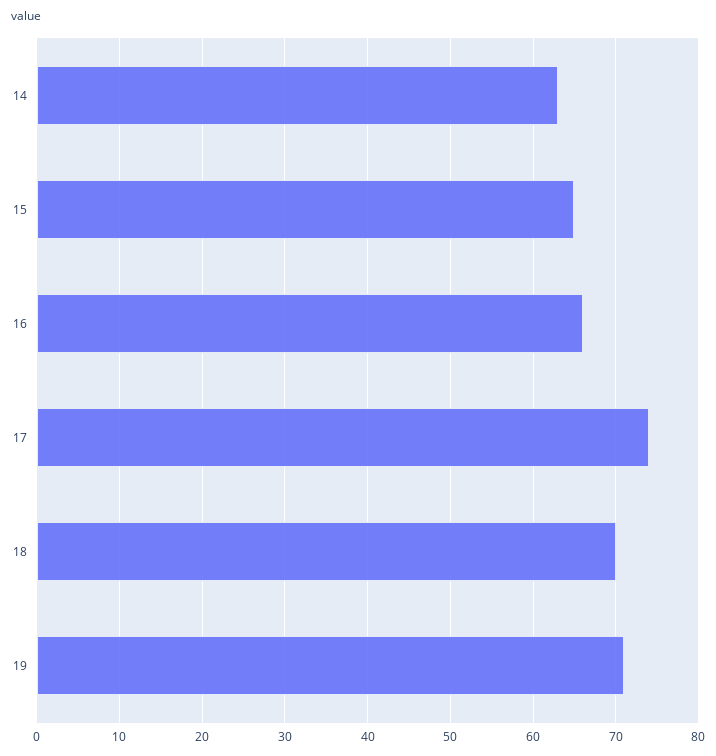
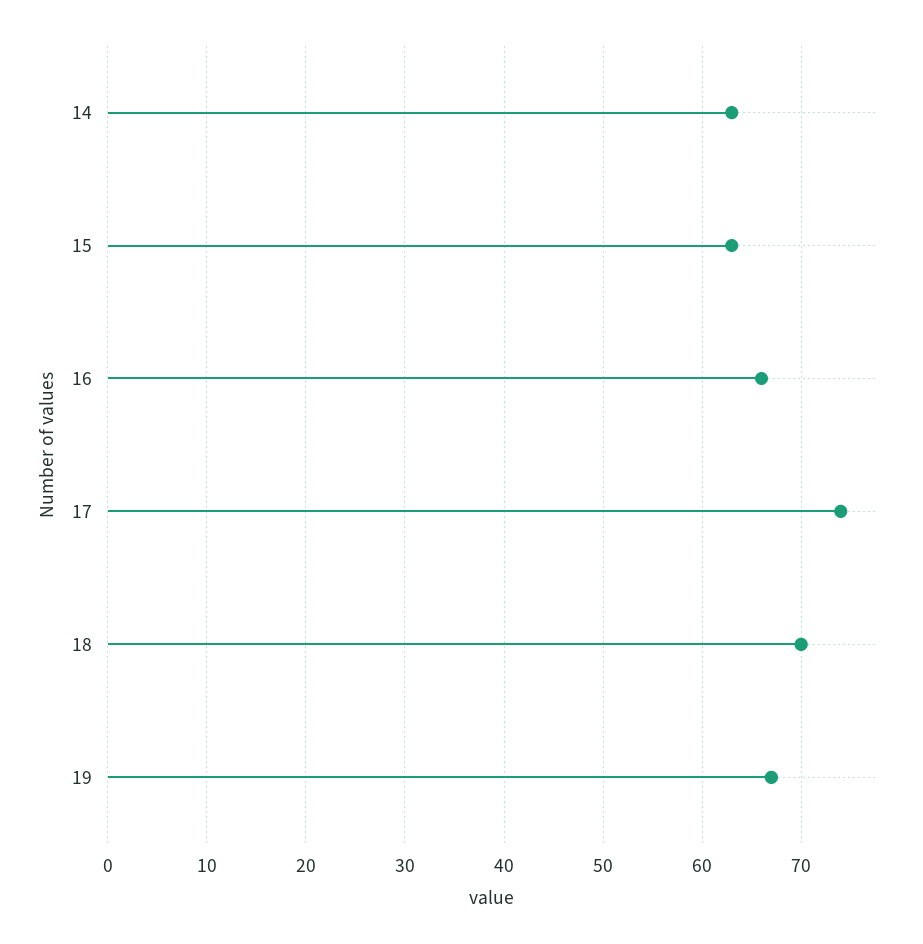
15: 65 -> 63
19: 71 -> 67

